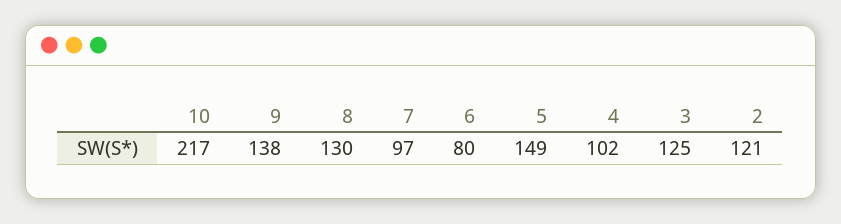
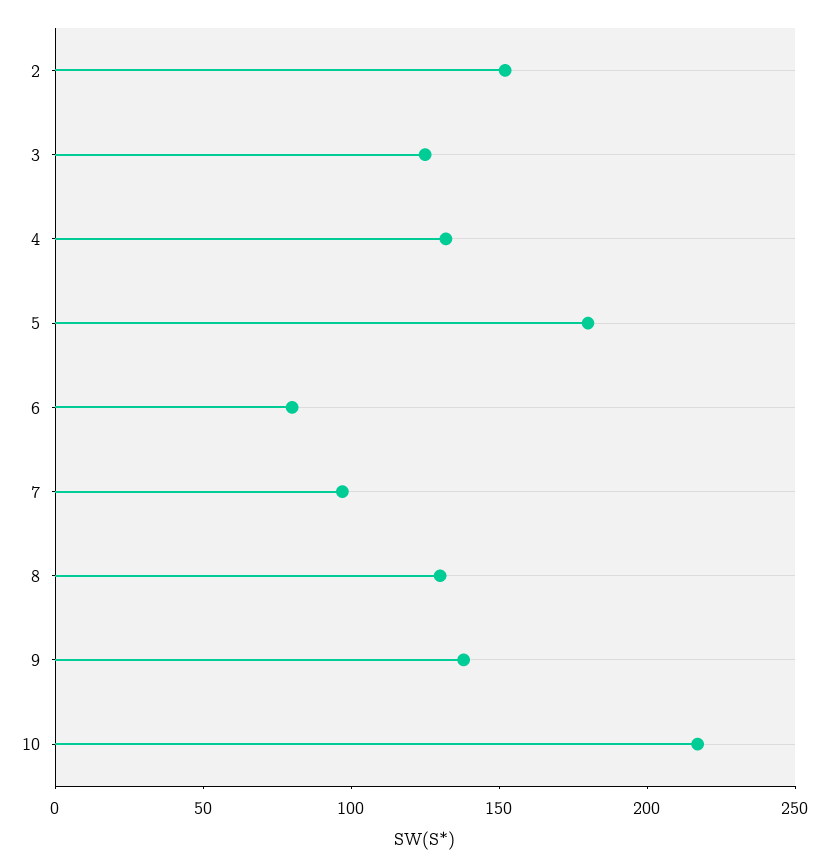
5: 149 -> 180
4: 102 -> 130
2: 121 -> 150

